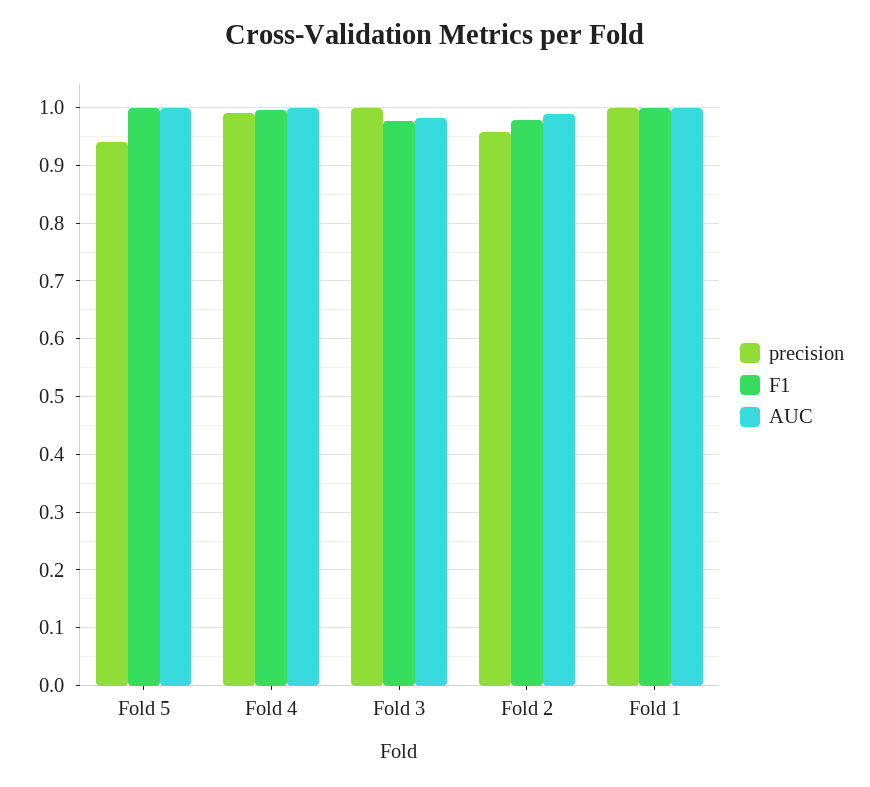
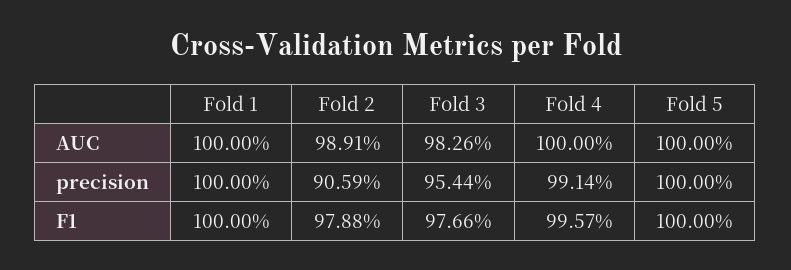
precision, Fold 5: 0.94 -> 1
precision, Fold 3: 1 -> 0.9544
precision, Fold 2: 0.96 -> 0.9059

